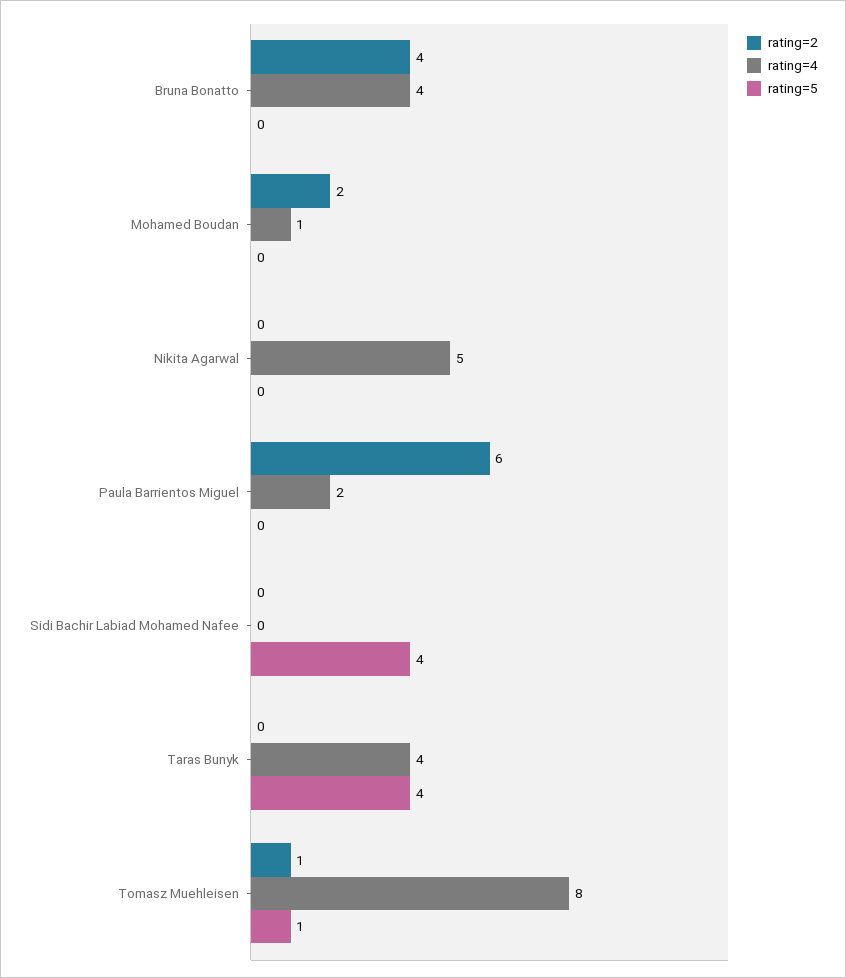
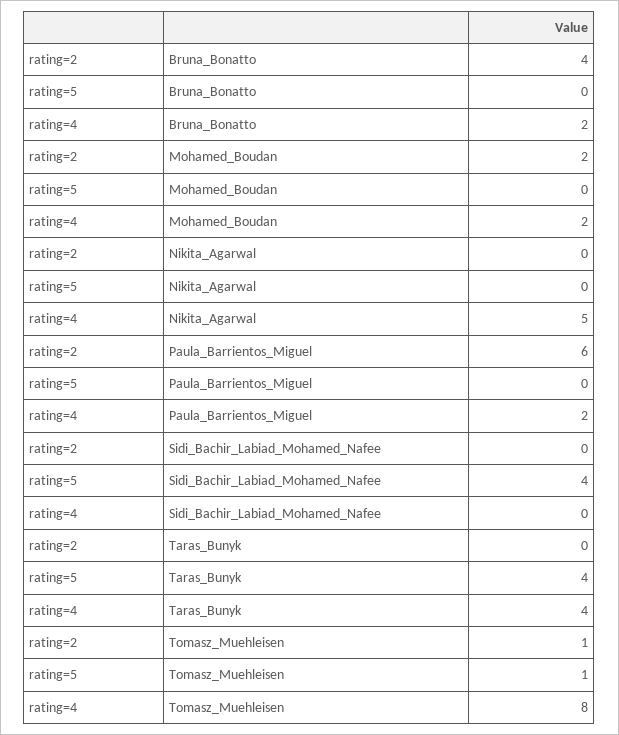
rating=4, Bruna Bonatto: 4 -> 2
rating=4, Mohamed Boudan: 1 -> 2

